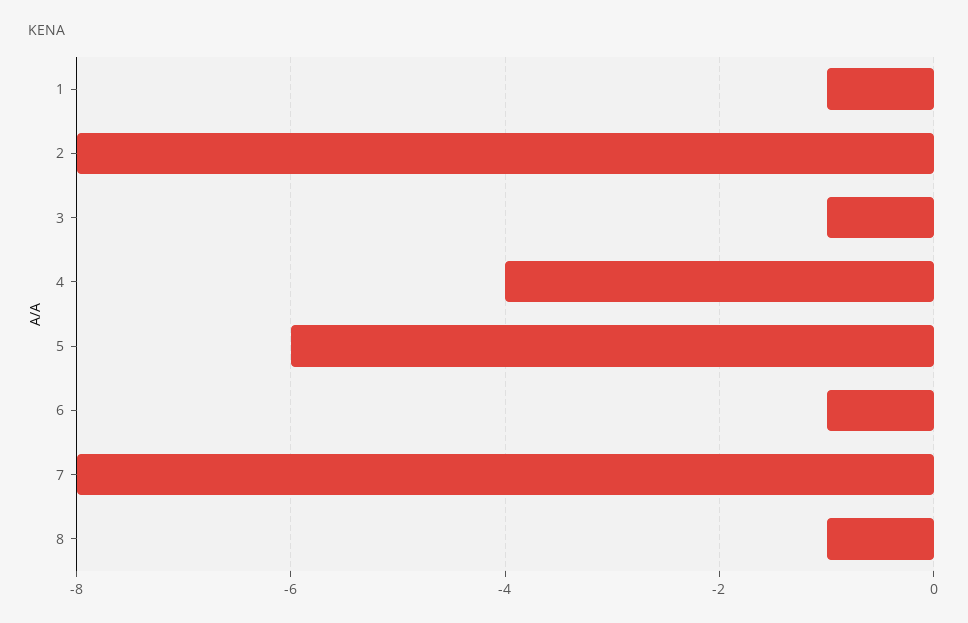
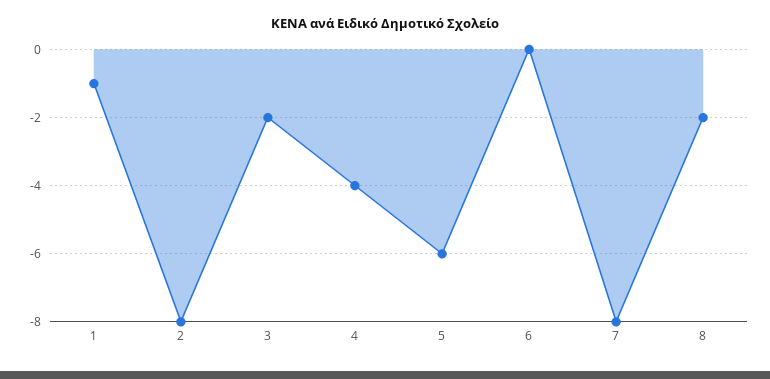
3: -1 -> -2
6: -1 -> 0
8: -1 -> -2

